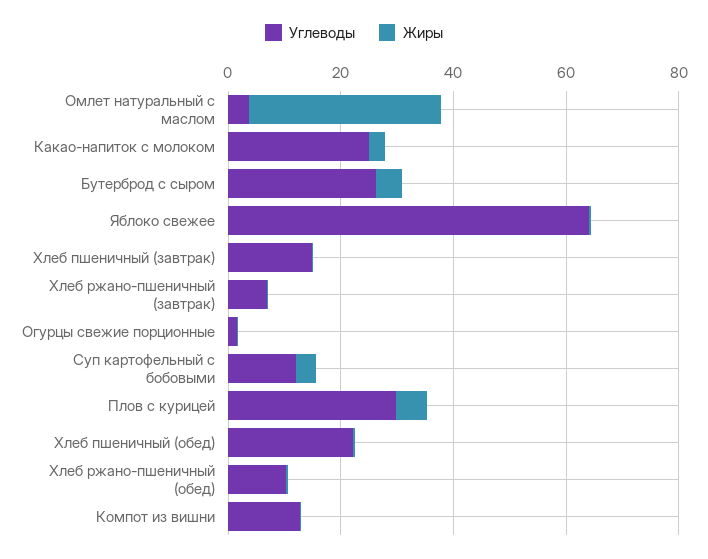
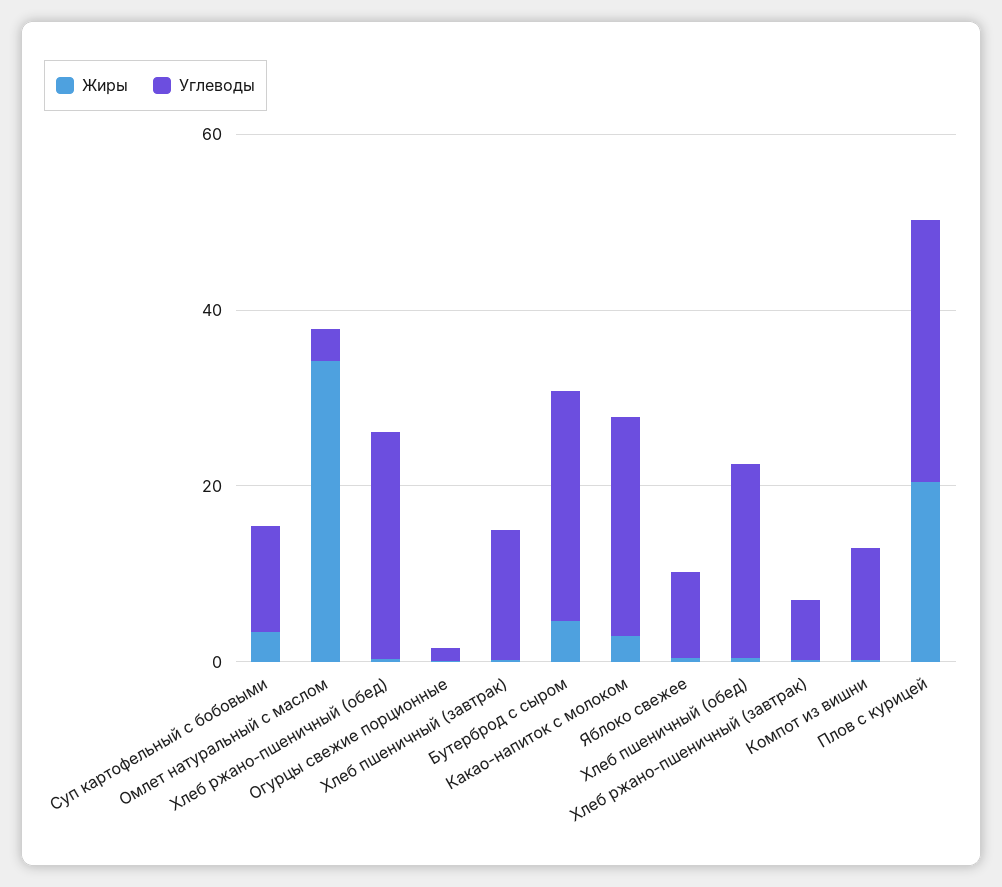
Углеводы, Яблоко свежее: 65 -> 10
Жиры, Плов с курицей: 5 -> 20
Углеводы, Хлеб ржано-пшеничный (обед): 10 -> 25

